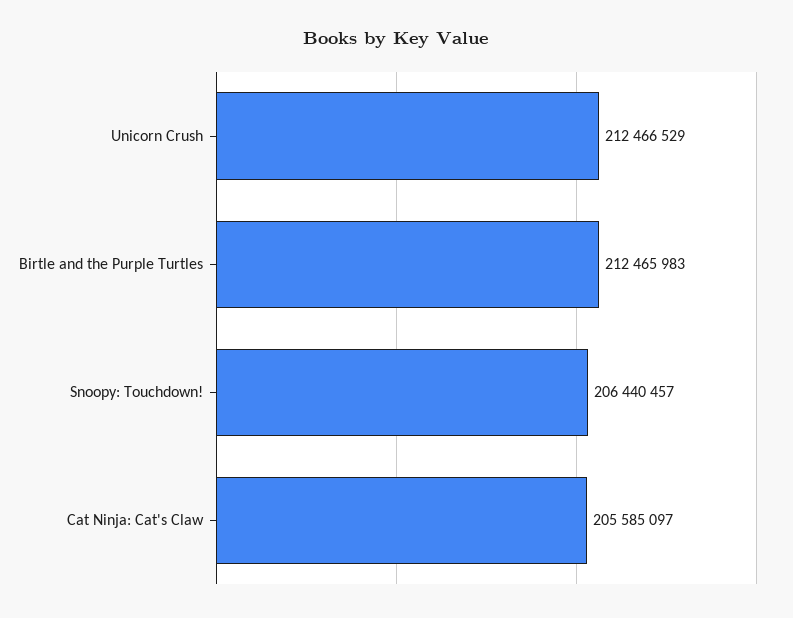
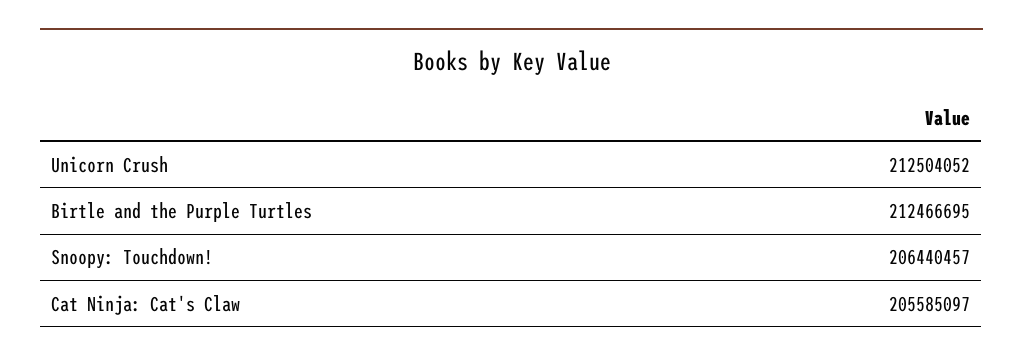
Unicorn Crush: 212466529 -> 212504052
Birtle and the Purple Turtles: 212465983 -> 212466695

